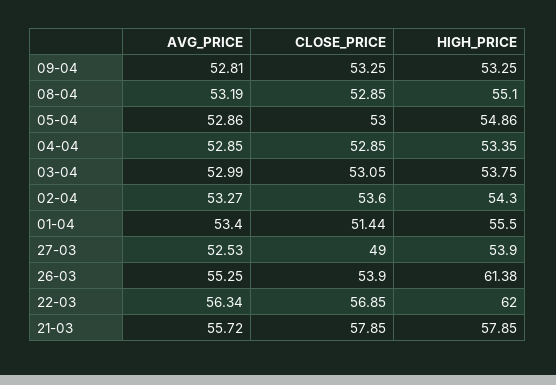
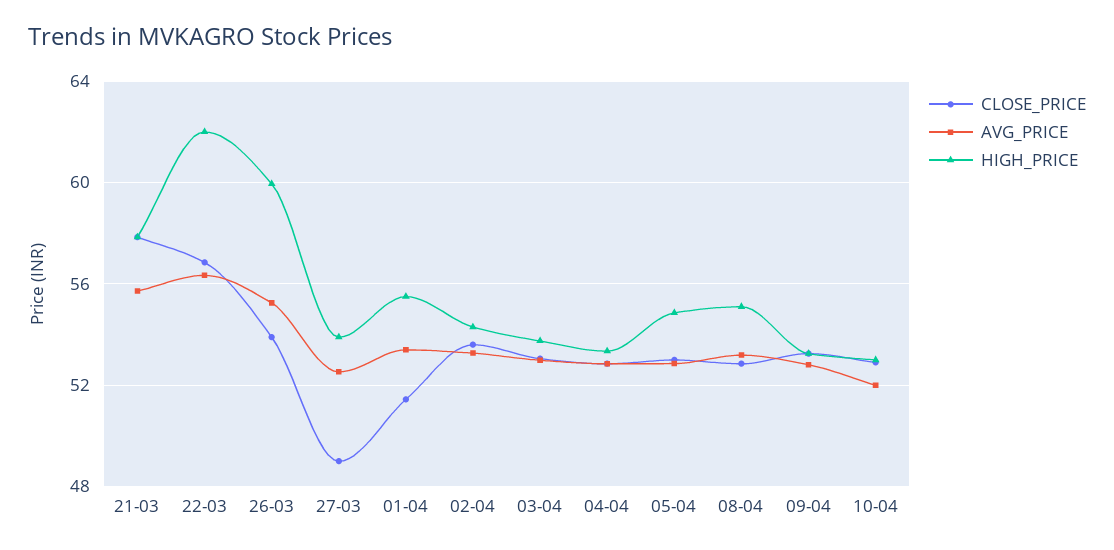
HIGH_PRICE, 26-03: 61.38 -> 60
CLOSE_PRICE, 10-04: none -> 53
AVG_PRICE, 10-04: none -> 52
HIGH_PRICE, 10-04: none -> 53

